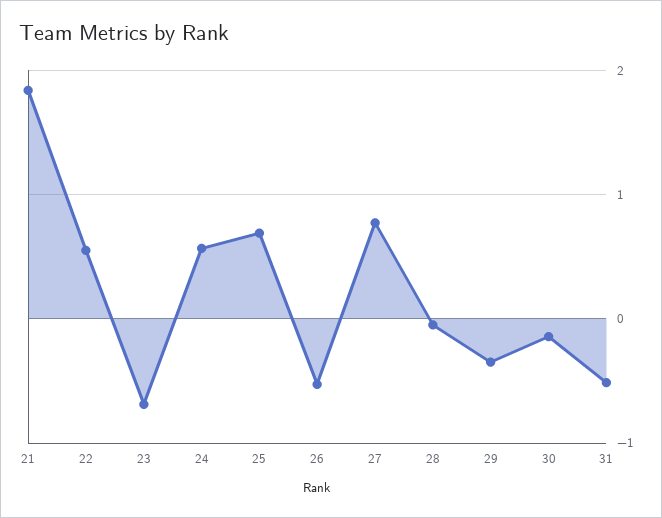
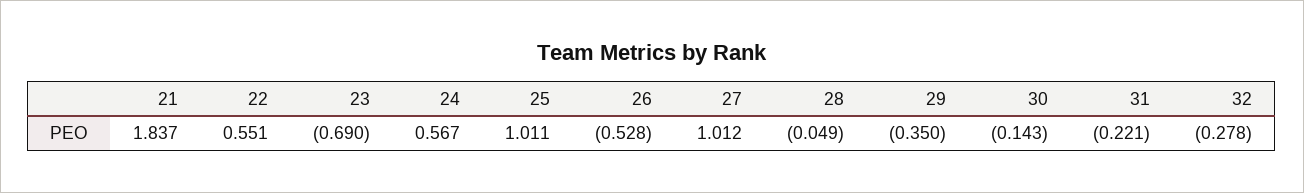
25: 0.7 -> 1.011
27: 0.8 -> 1.012
31: -0.5 -> -0.221
32: none -> -0.278

